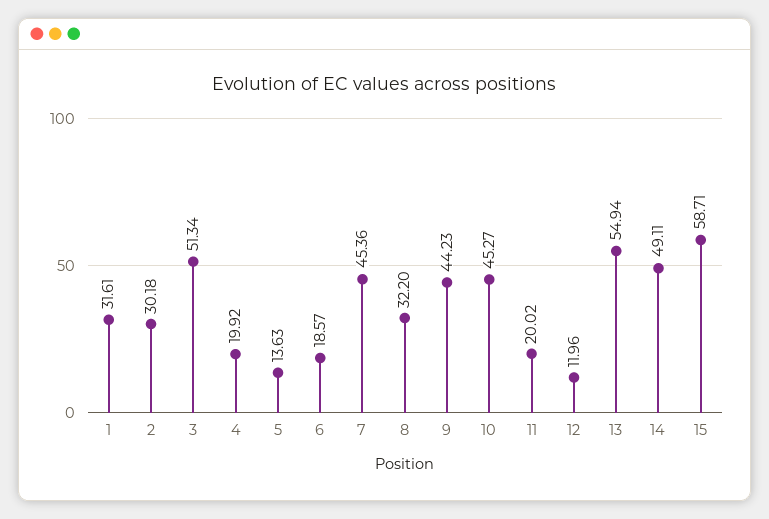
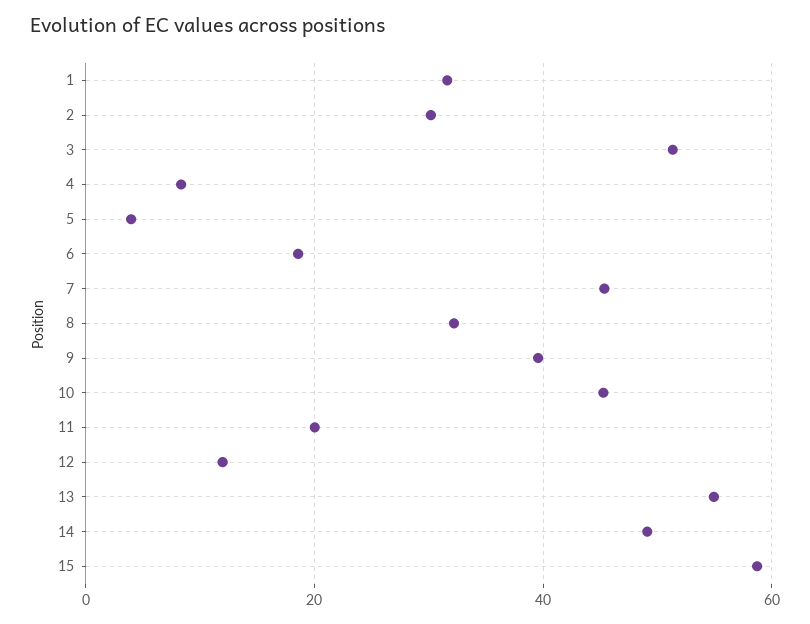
4: 19.92 -> 8
5: 13.63 -> 4
9: 44.23 -> 40

